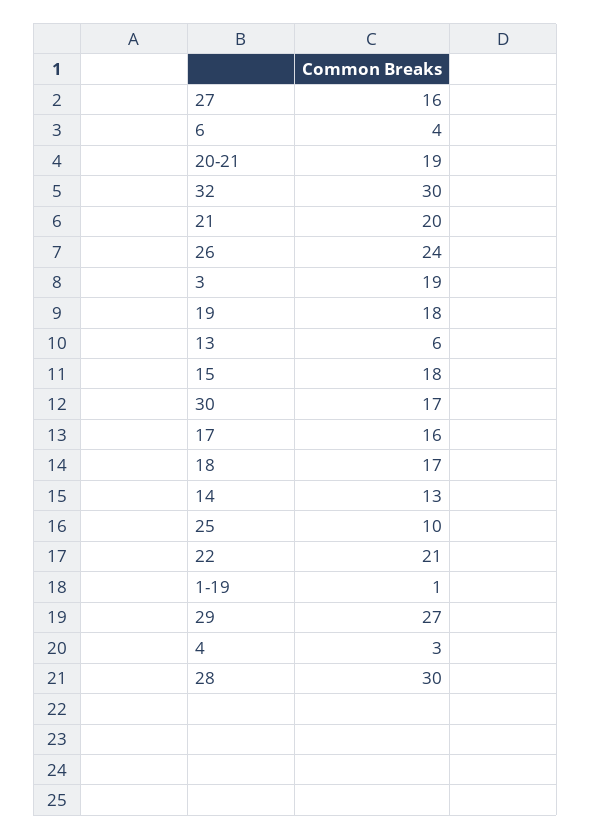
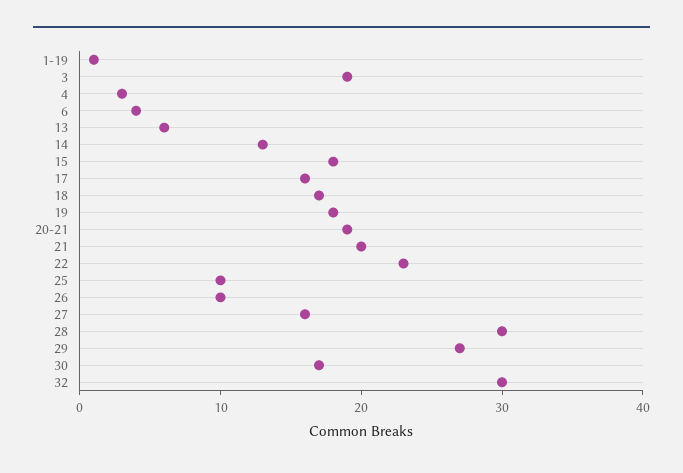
26: 24 -> 10
22: 21 -> 23

